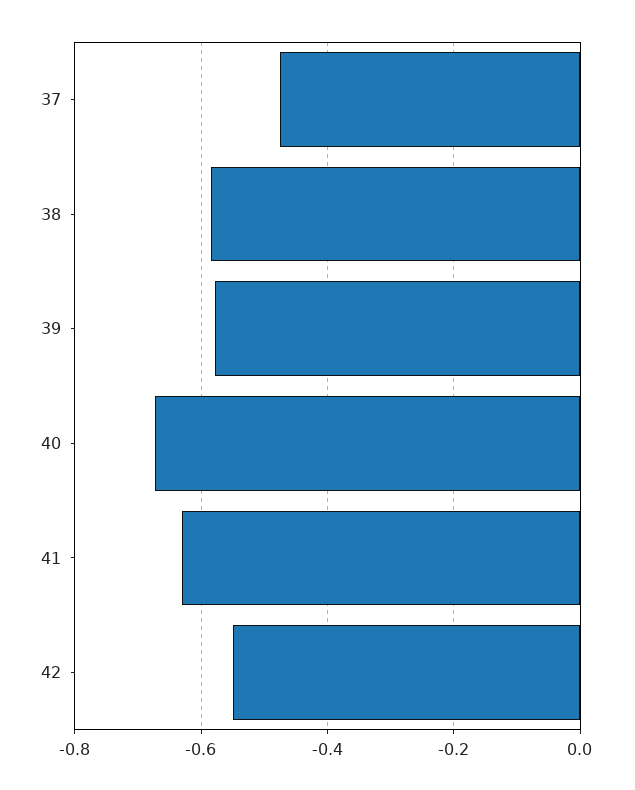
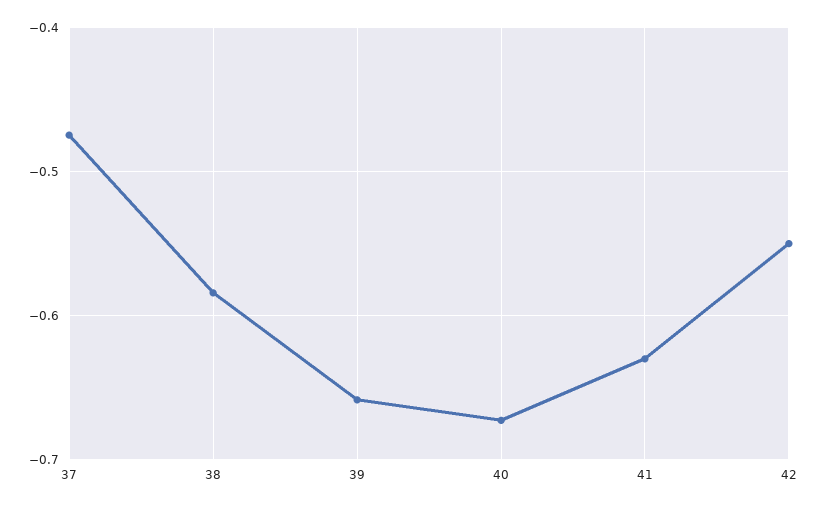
39: -0.58 -> -0.66

